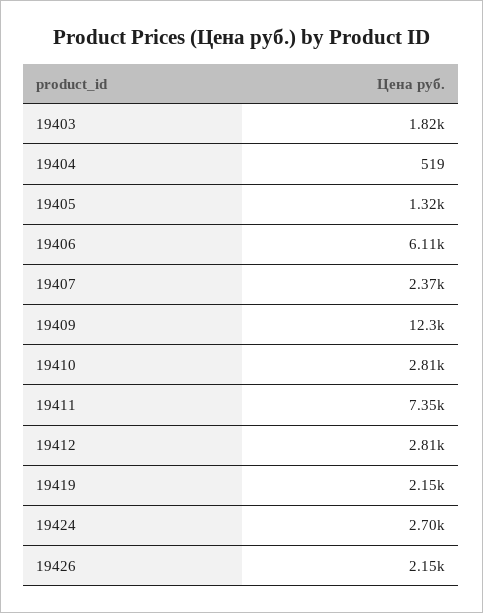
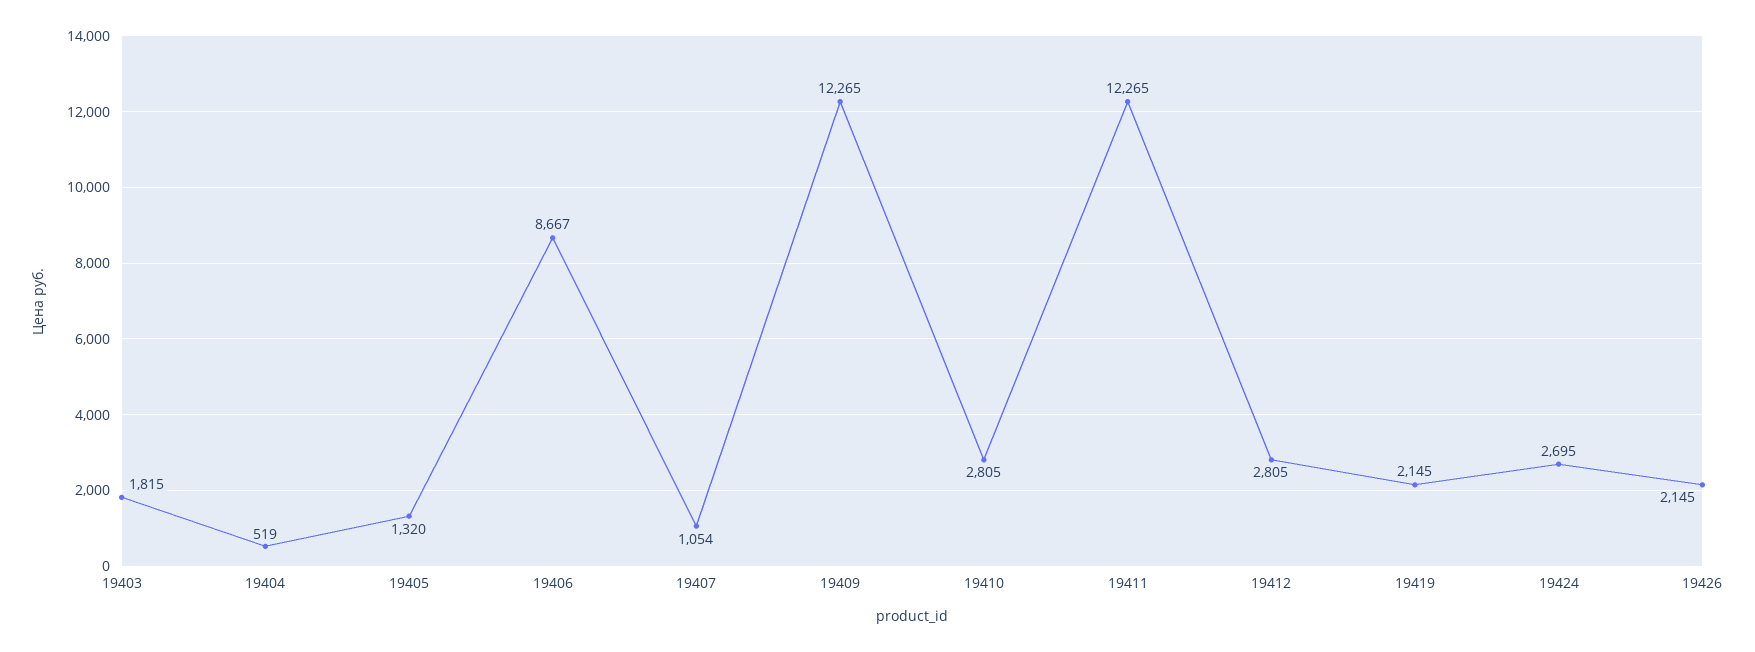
19406: 6110 -> 8667
19407: 2370 -> 1054
19411: 7350 -> 12265

